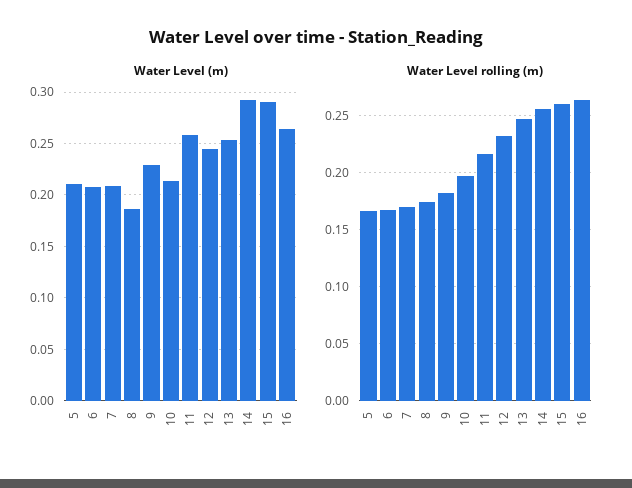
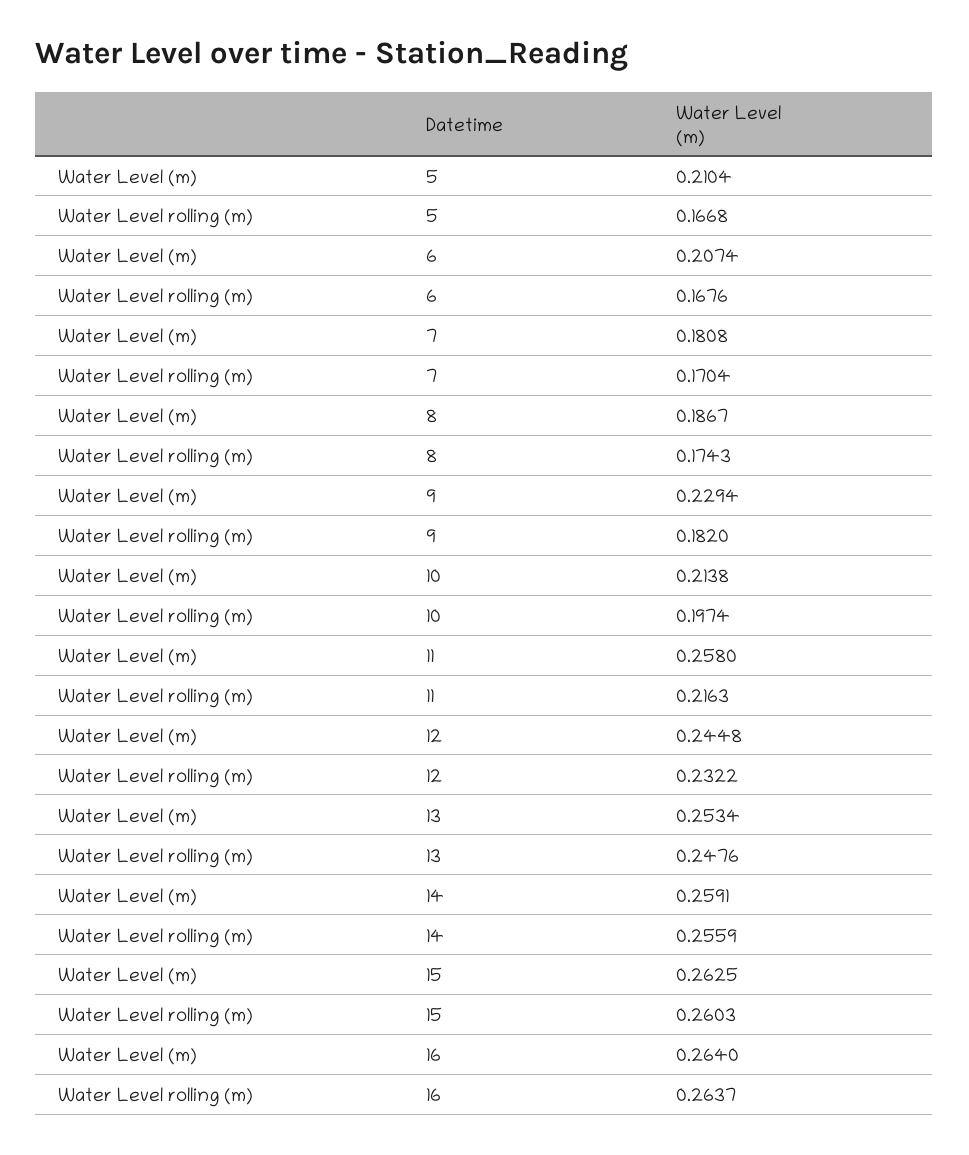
Water Level (m), 7: 0.21 -> 0.1808
Water Level (m), 14: 0.29 -> 0.2591
Water Level (m), 15: 0.29 -> 0.2625

